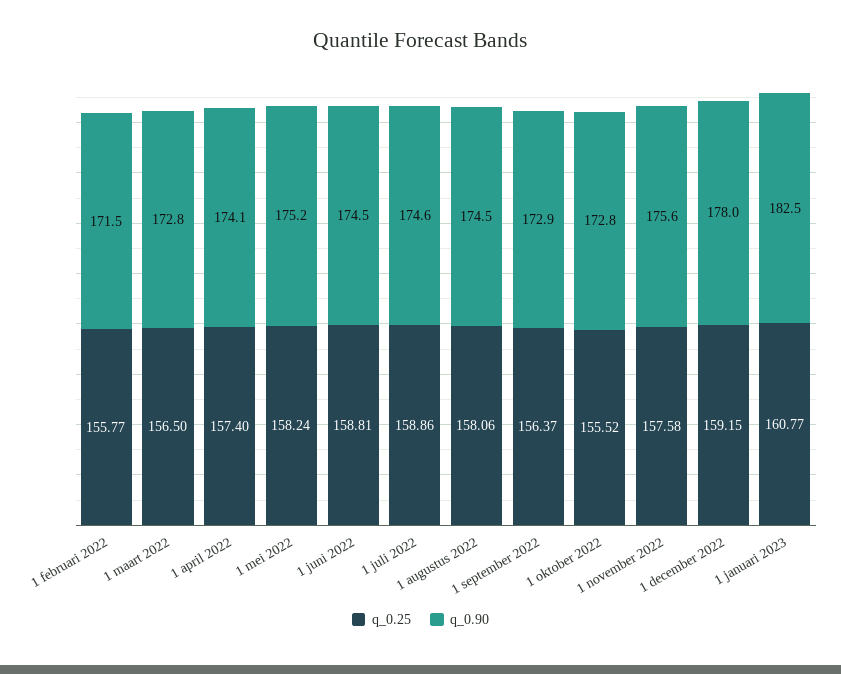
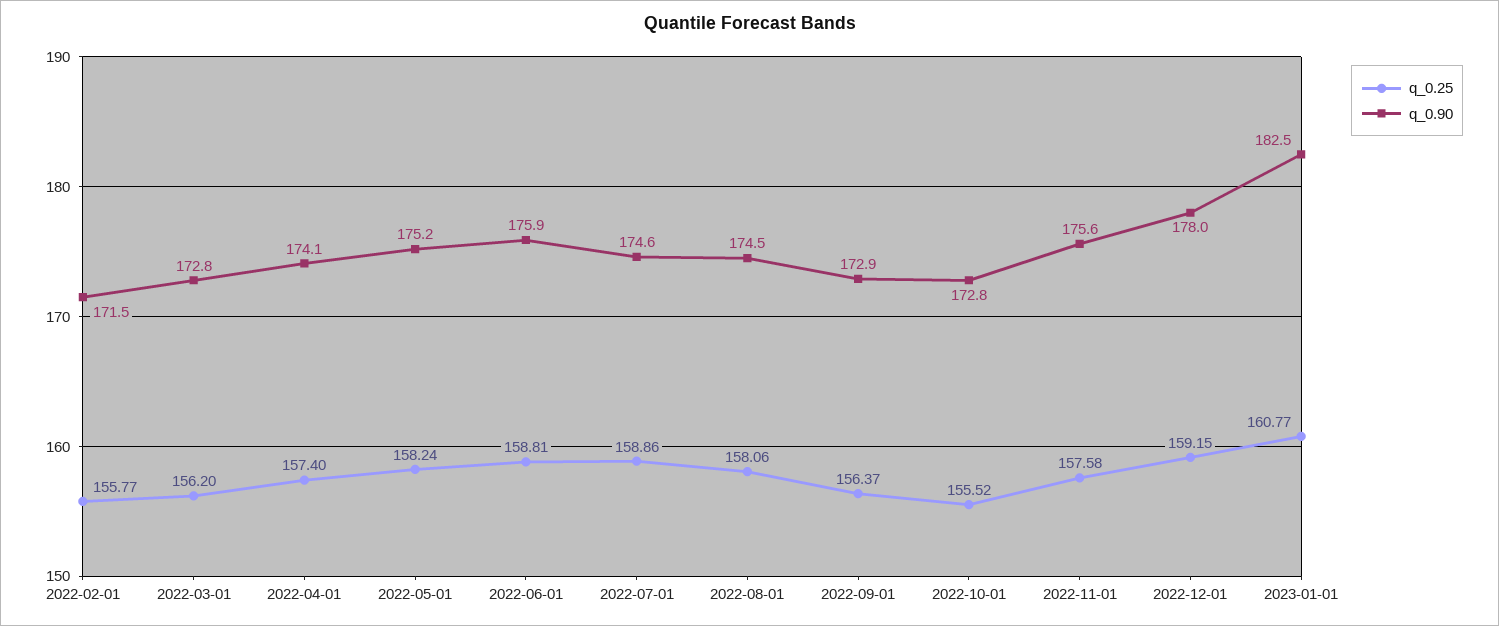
q_0.25, 1 maart 2022: 156.5 -> 156.2
q_0.90, 1 juni 2022: 174.5 -> 175.9

